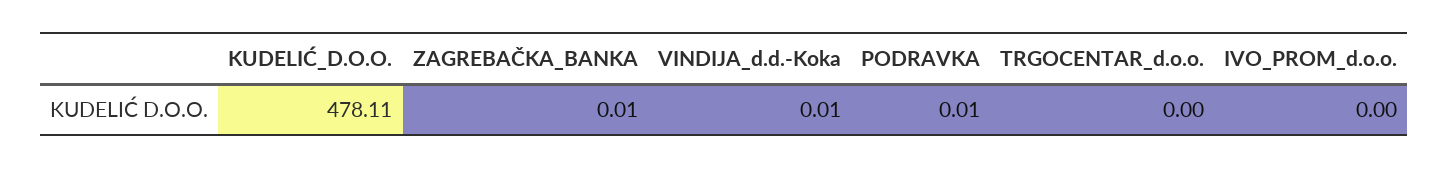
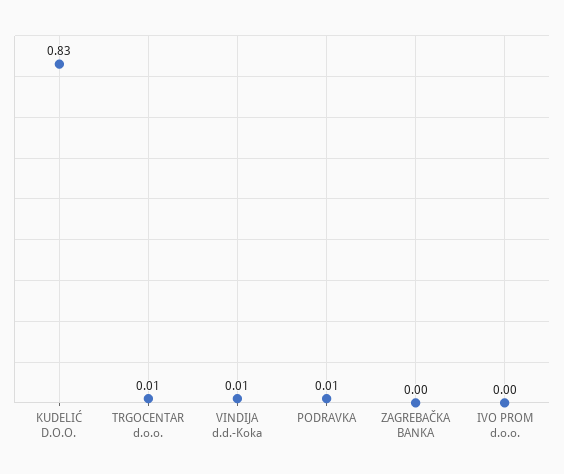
KUDELIĆ_D.O.O.: 478.11 -> 0.83
ZAGREBAČKA_BANKA: 0.01 -> 0
TRGOCENTAR_d.o.o.: 0 -> 0.01

